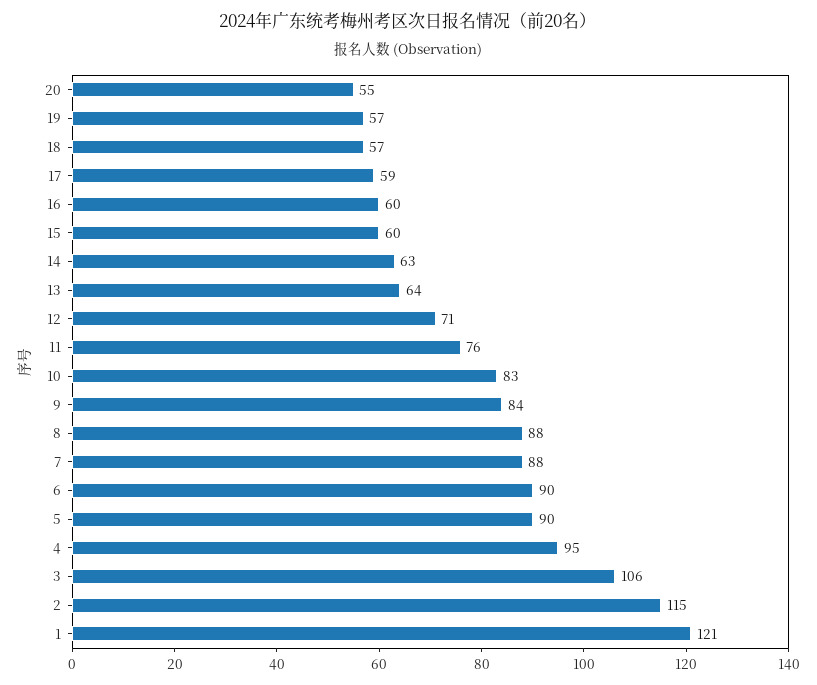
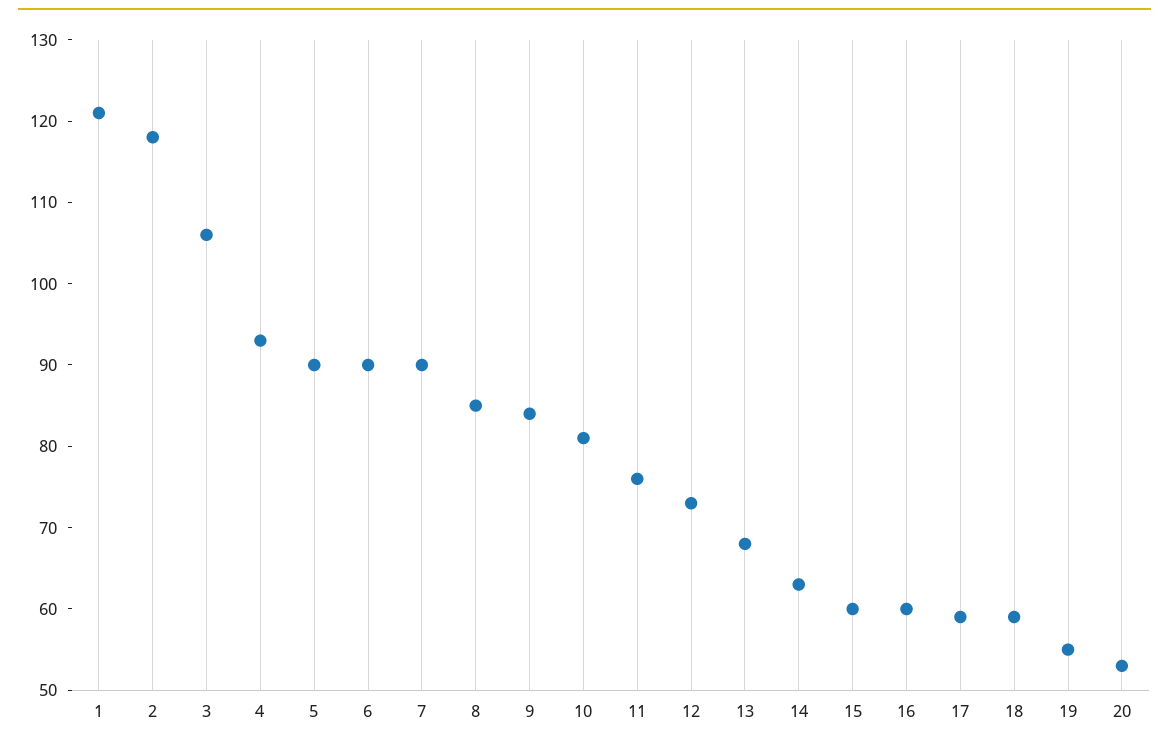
20: 55 -> 53
19: 57 -> 55
18: 57 -> 59
13: 64 -> 68
12: 71 -> 73
10: 83 -> 81
8: 88 -> 85
7: 88 -> 90
4: 95 -> 93
2: 115 -> 118

